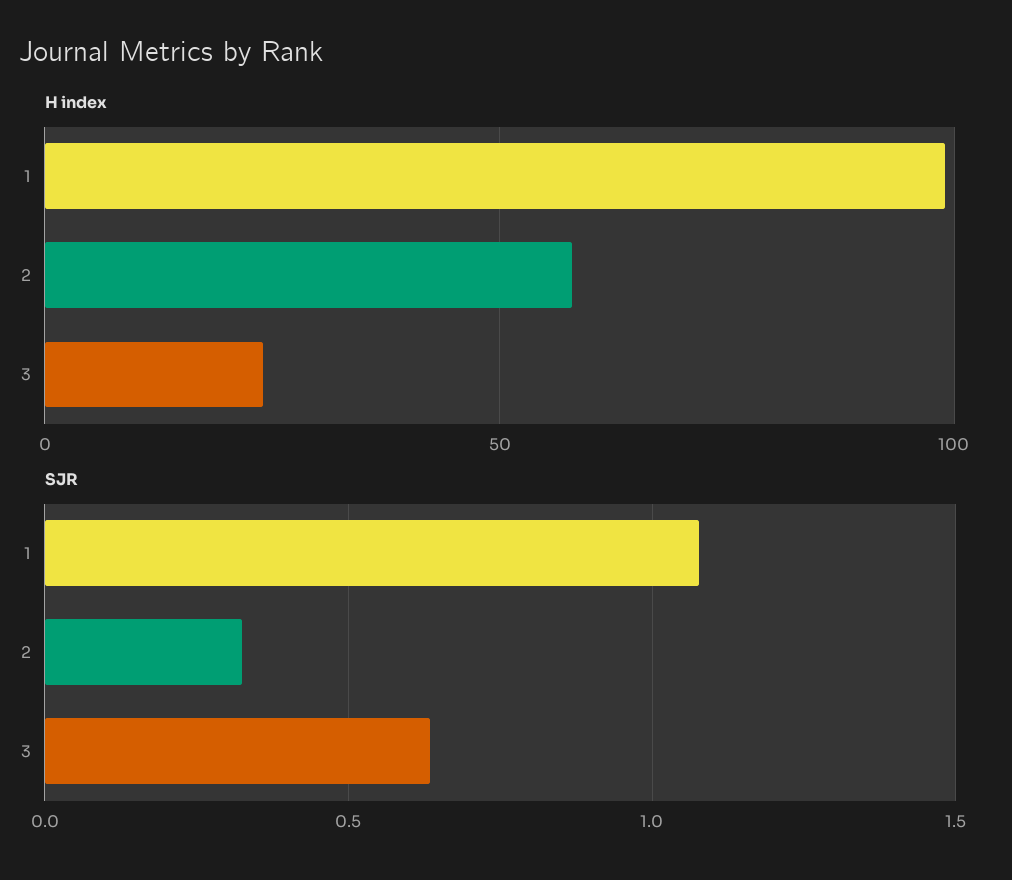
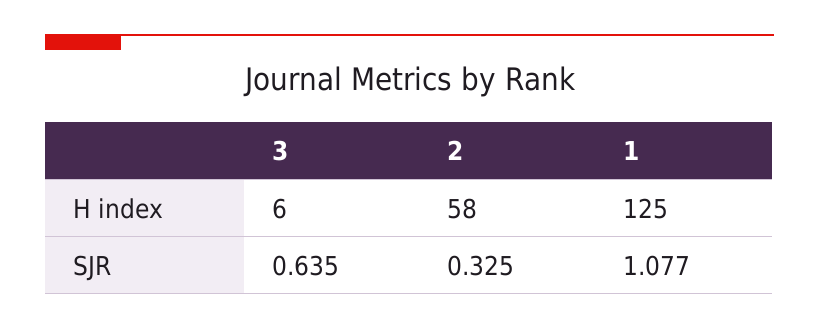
H index, 1: 100 -> 125
H index, 3: 25 -> 6

